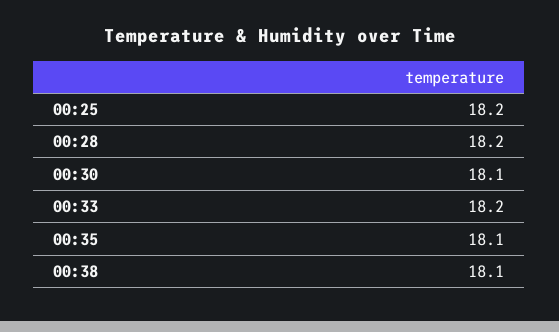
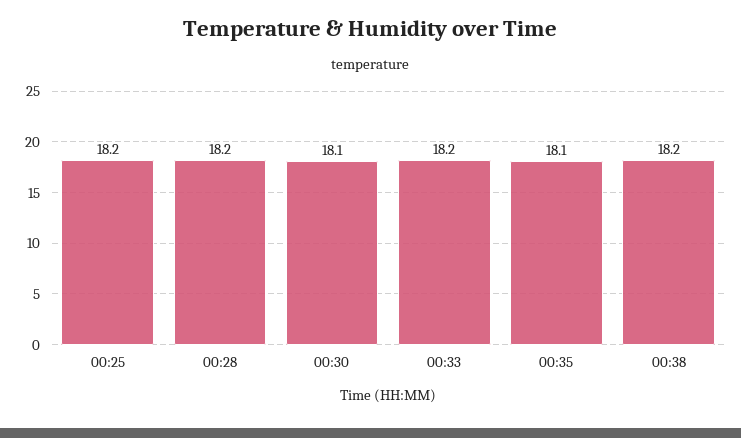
00:38: 18.1 -> 18.2

